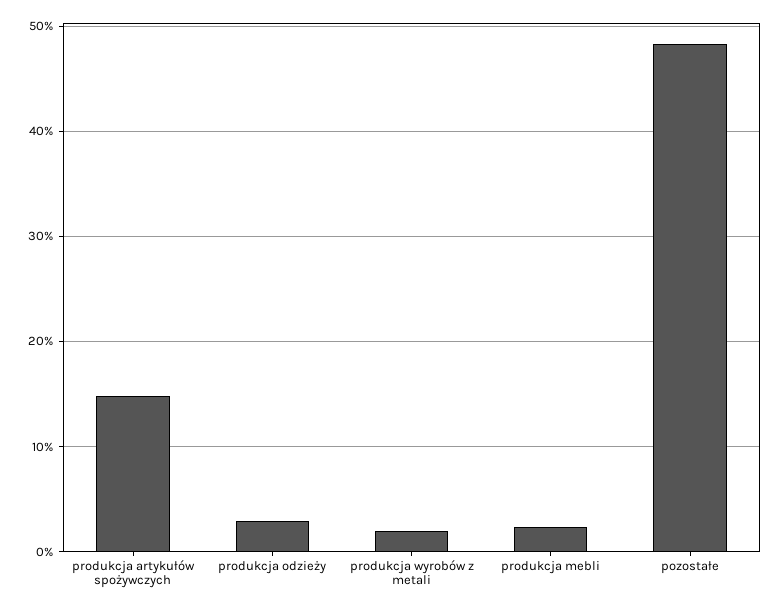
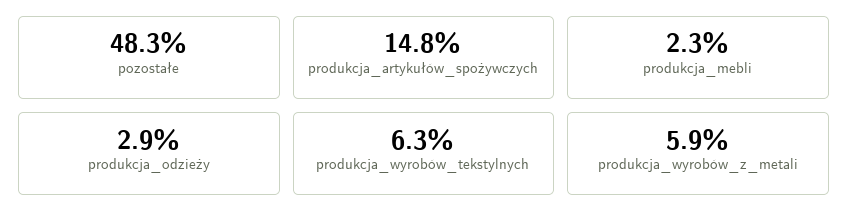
produkcja wyrobów z metali: 2 -> 5.9
produkcja_wyrobów_tekstylnych: none -> 6.3

